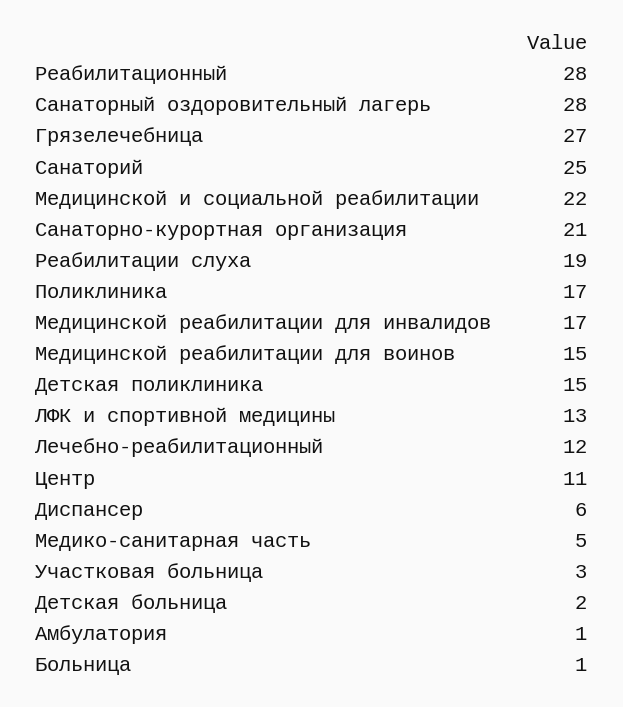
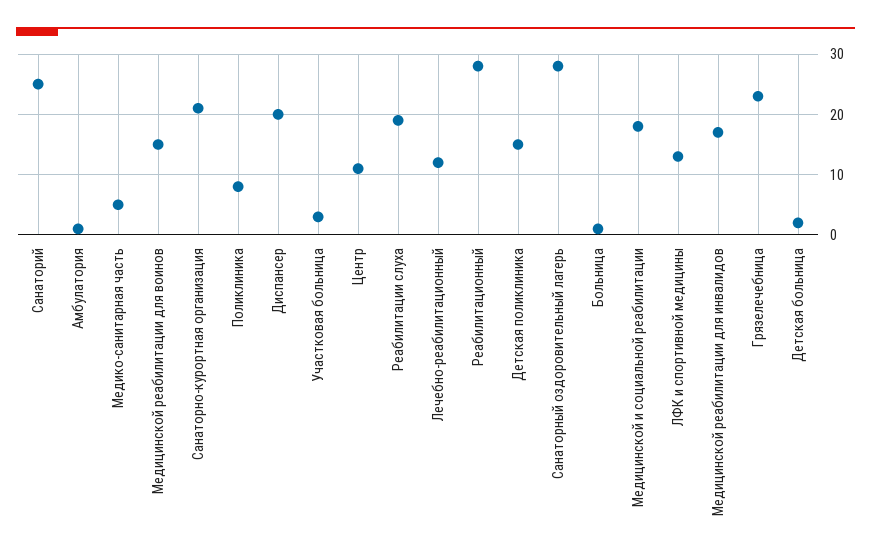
Грязелечебница: 27 -> 23
Медицинской и социальной реабилитации: 22 -> 18
Поликлиника: 17 -> 8
Диспансер: 6 -> 20

